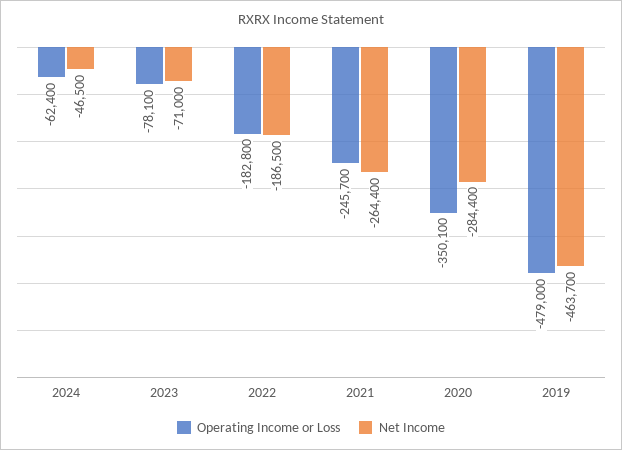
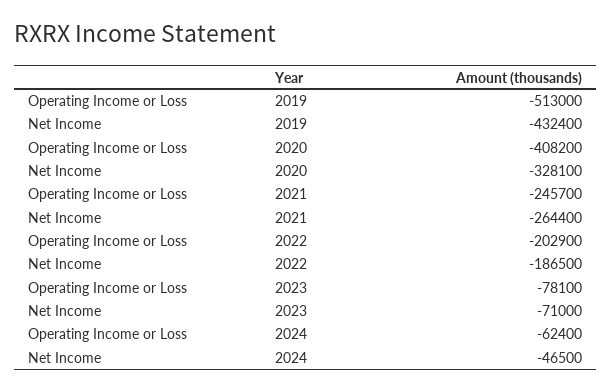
Operating Income or Loss, 2022: -182800 -> -202900
Operating Income or Loss, 2020: -350100 -> -408200
Net Income, 2020: -284400 -> -328100
Operating Income or Loss, 2019: -479000 -> -513000
Net Income, 2019: -463700 -> -432400

